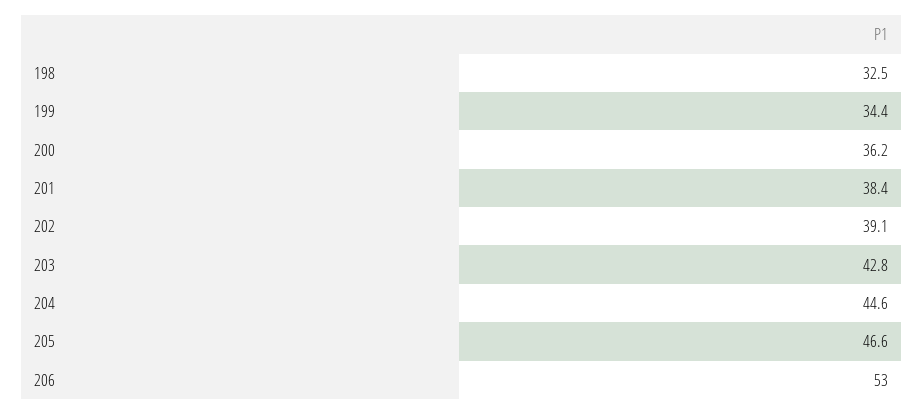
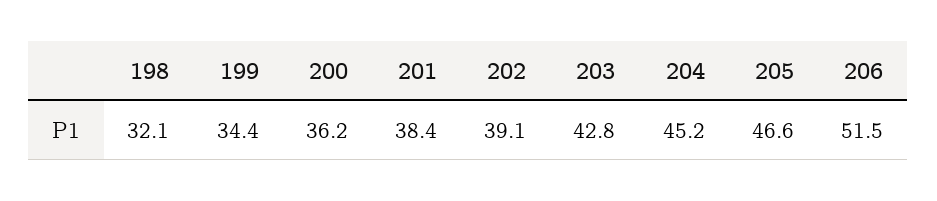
198: 32.5 -> 32.1
204: 44.6 -> 45.2
206: 53 -> 51.5

